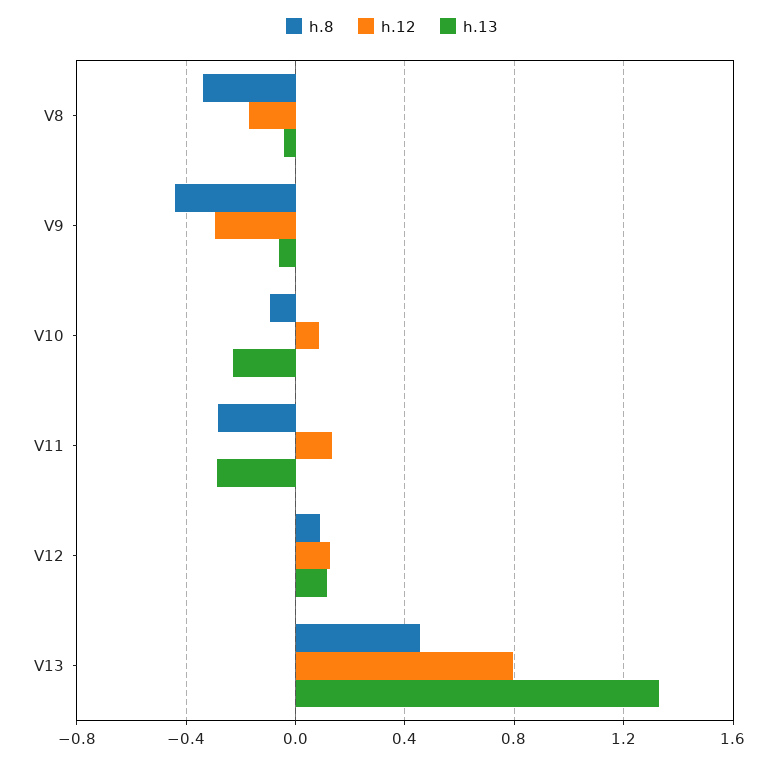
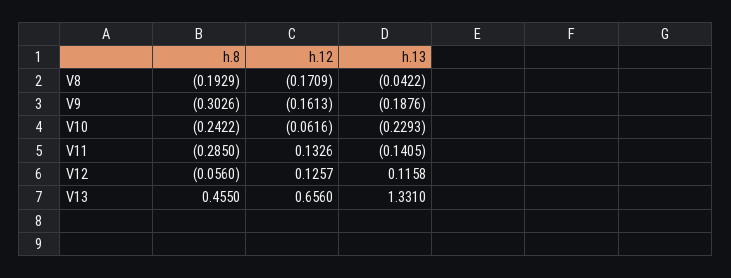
h.8, V8: -0.35 -> -0.1929
h.8, V9: -0.45 -> -0.3026
h.12, V9: -0.3 -> -0.1613
h.13, V9: -0.05 -> -0.1876
h.8, V10: -0.1 -> -0.2422
h.12, V10: 0.1 -> -0.0616
h.13, V11: -0.3 -> -0.1405
h.8, V12: 0.1 -> -0.056
h.12, V13: 0.8 -> 0.656

